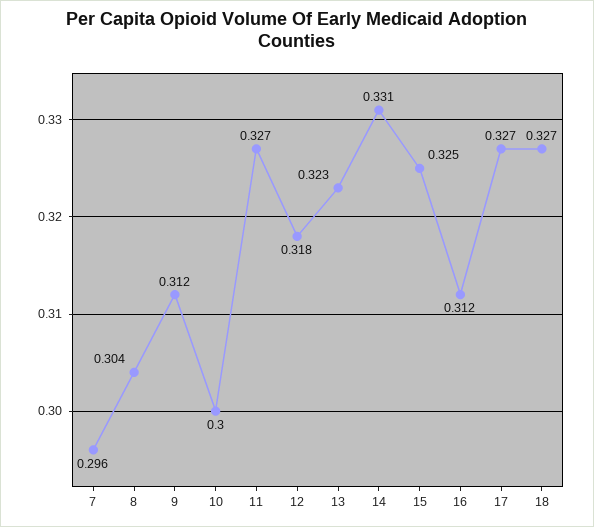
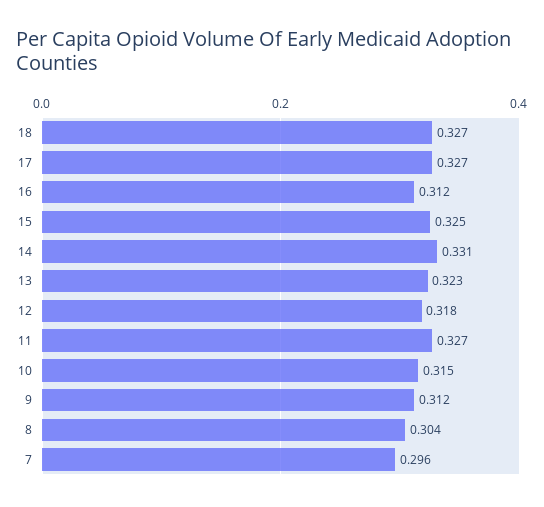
10: 0.3 -> 0.315

